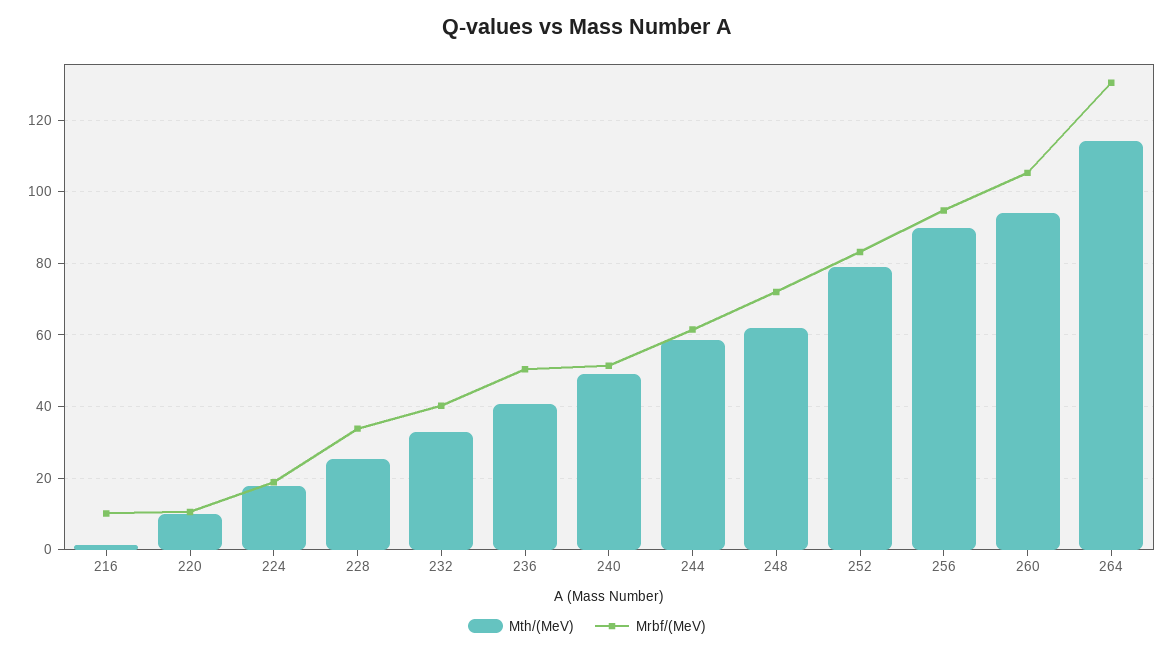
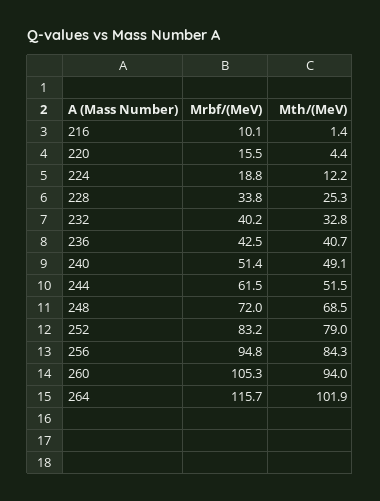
Mth/(MeV), 220: 10 -> 4.4
Mrbf/(MeV), 220: 10 -> 15.5
Mth/(MeV), 224: 18 -> 12.2
Mrbf/(MeV), 236: 50 -> 42.5
Mth/(MeV), 244: 58 -> 51.5
Mth/(MeV), 248: 62 -> 68.5
Mth/(MeV), 256: 90 -> 84.3
Mth/(MeV), 264: 114 -> 101.9
Mrbf/(MeV), 264: 130 -> 115.7

